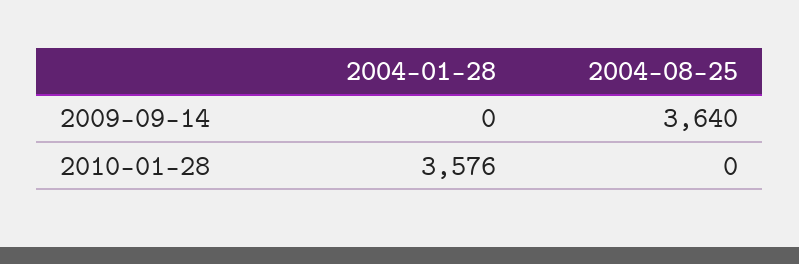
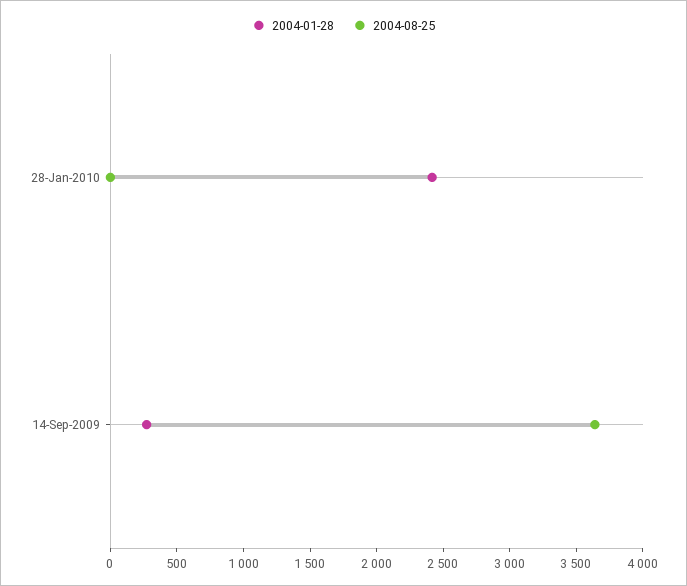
2004-01-28, 2009-09-14: 0 -> 300
2004-01-28, 2010-01-28: 3576 -> 2400

